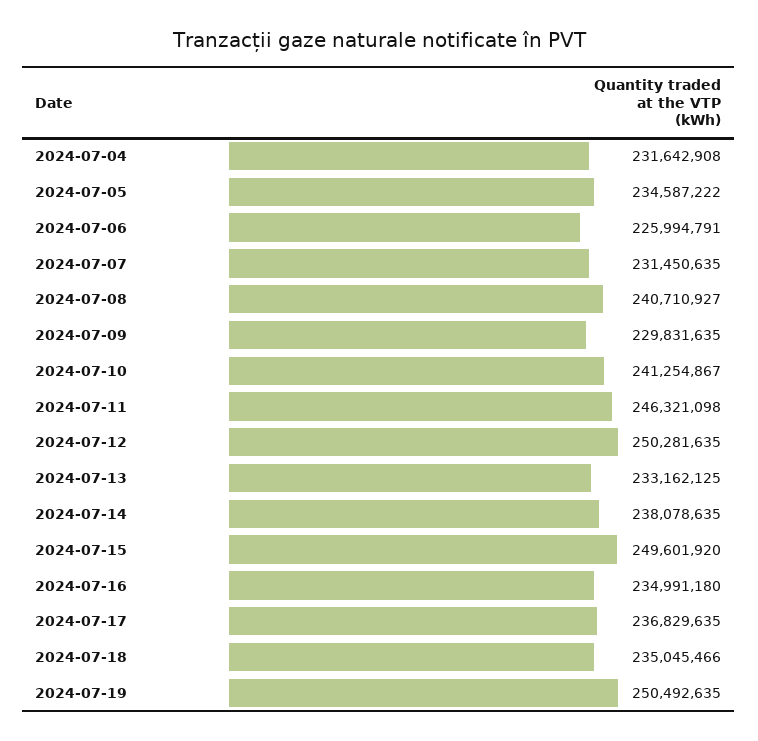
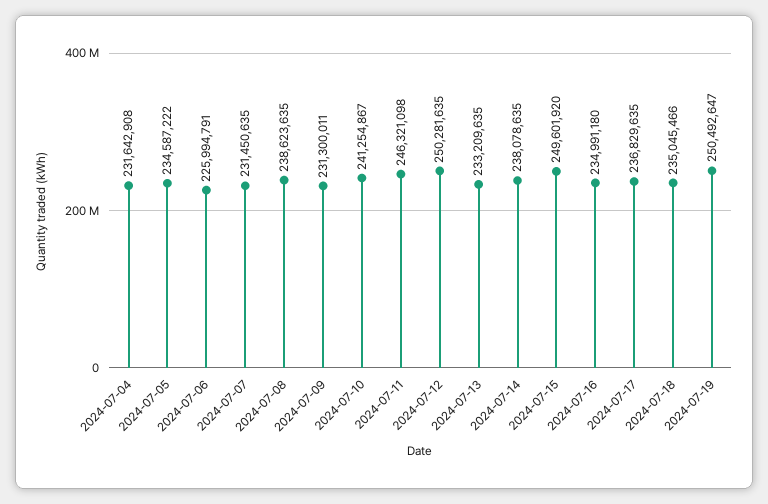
2024-07-08: 240710927 -> 238623635
2024-07-09: 229831635 -> 231300011
2024-07-13: 233162125 -> 233209635
2024-07-19: 250492635 -> 250492647

